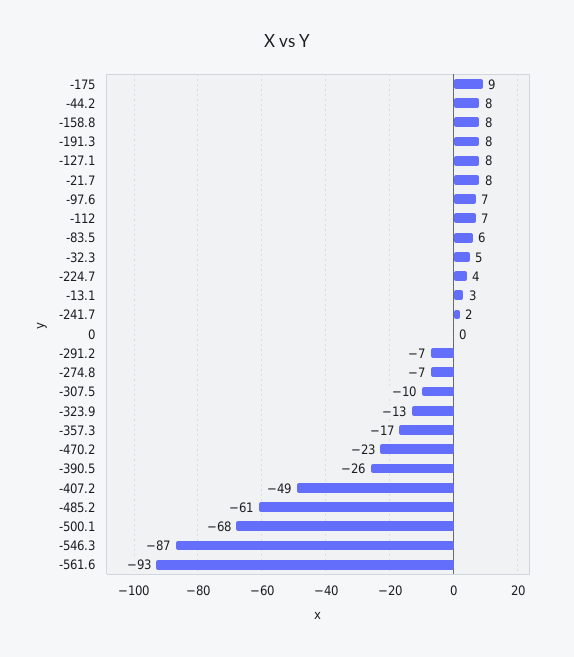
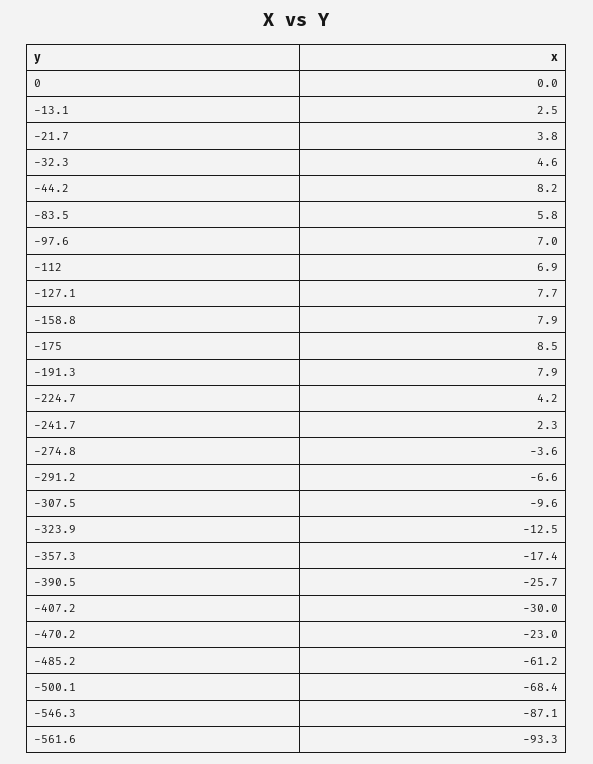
-21.7: 8 -> 3.8
-274.8: -7 -> -3.6
-407.2: -49 -> -30

